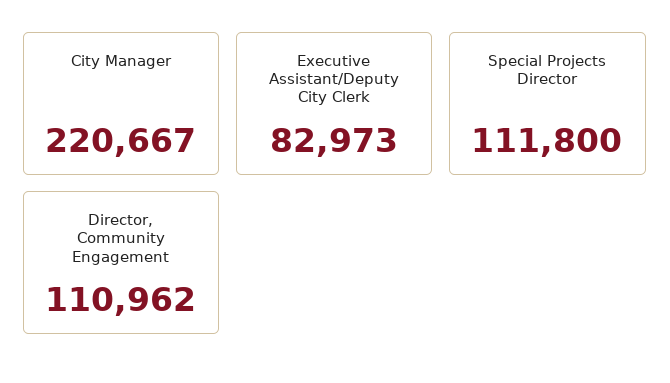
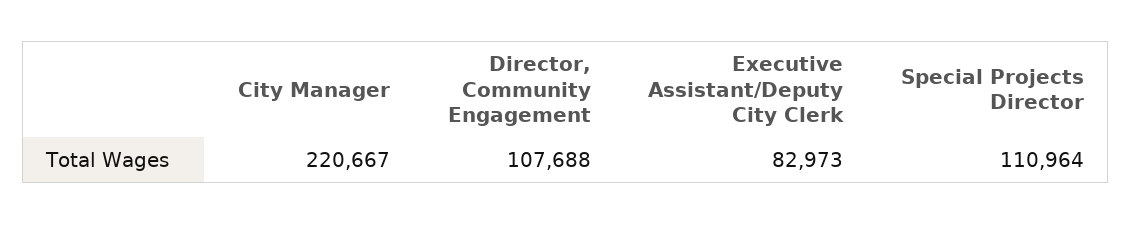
Special Projects Director: 111800 -> 110964
Director, Community Engagement: 110962 -> 107688

